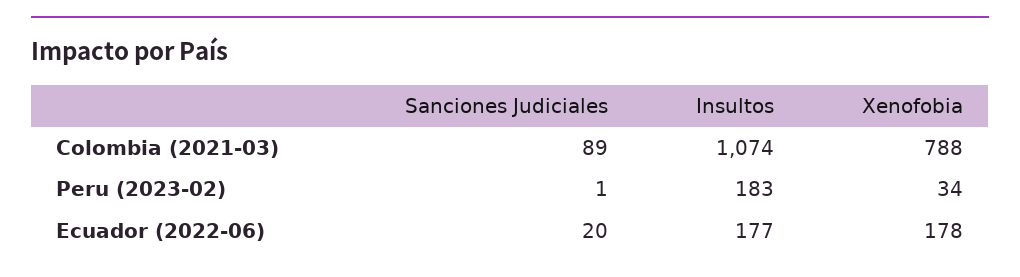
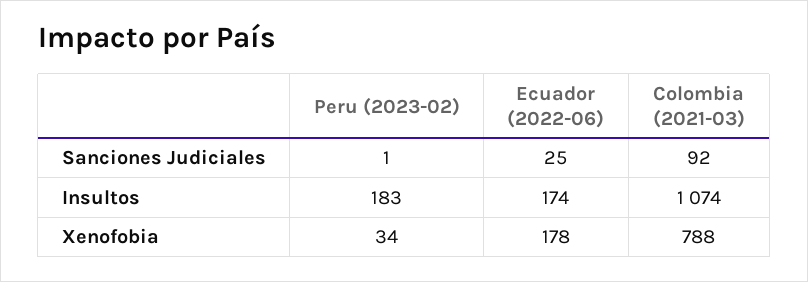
Sanciones Judiciales, Colombia (2021-03): 89 -> 92
Sanciones Judiciales, Ecuador (2022-06): 20 -> 25
Insultos, Ecuador (2022-06): 177 -> 174

